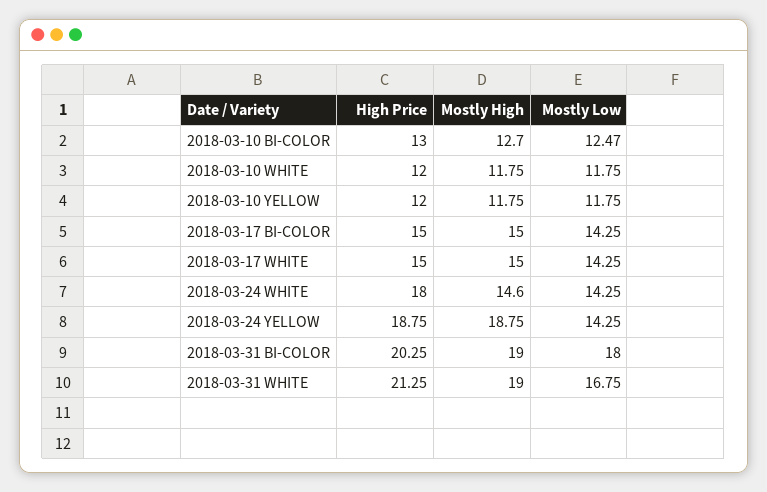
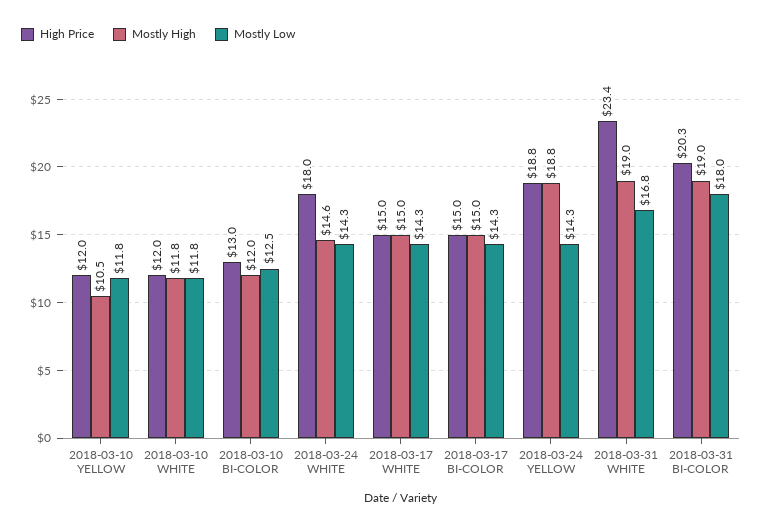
Mostly High, 2018-03-10 BI-COLOR: 12.7 -> 12
Mostly High, 2018-03-10 YELLOW: 11.75 -> 10.5
High Price, 2018-03-31 WHITE: 21.25 -> 23.4

